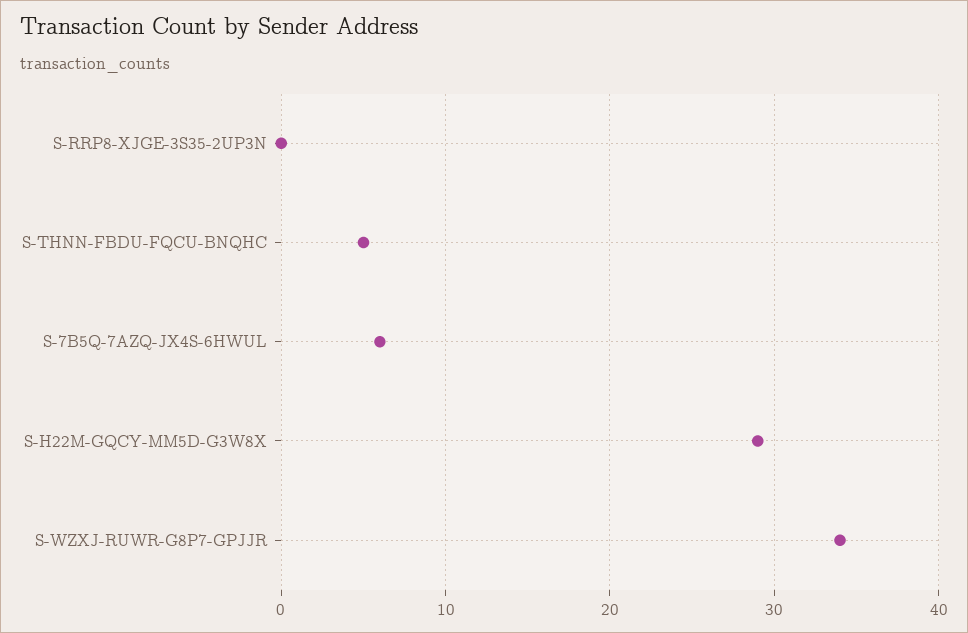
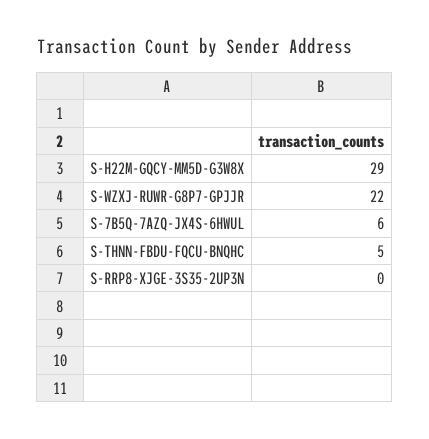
S-WZXJ-RUWR-G8P7-GPJJR: 34 -> 22

